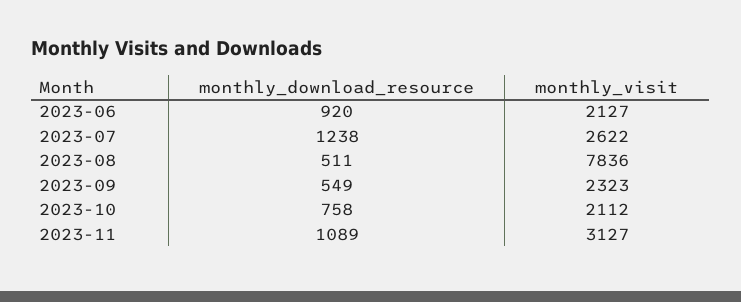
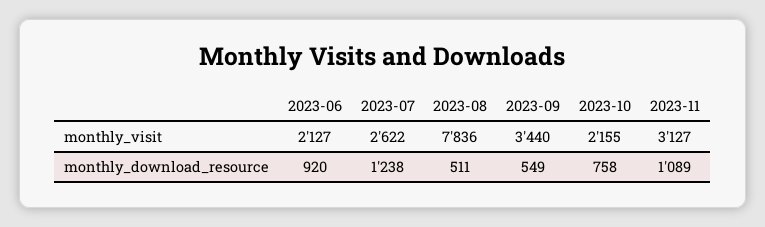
monthly_visit, 2023-09: 2323 -> 3440
monthly_visit, 2023-10: 2112 -> 2155

